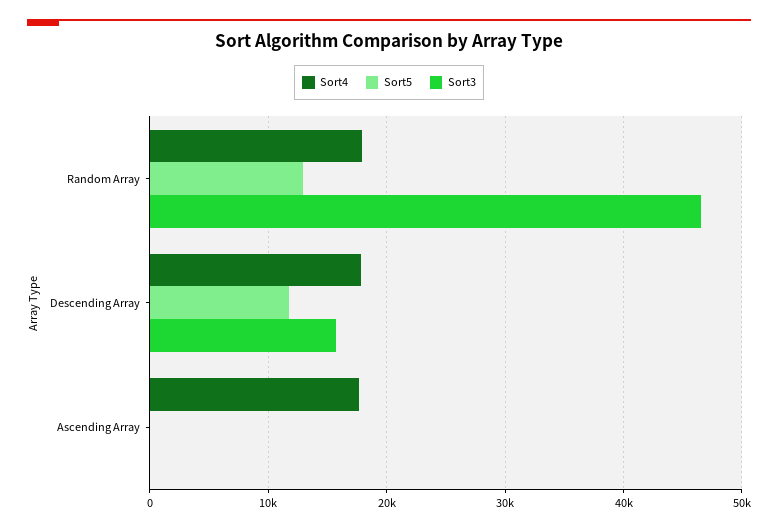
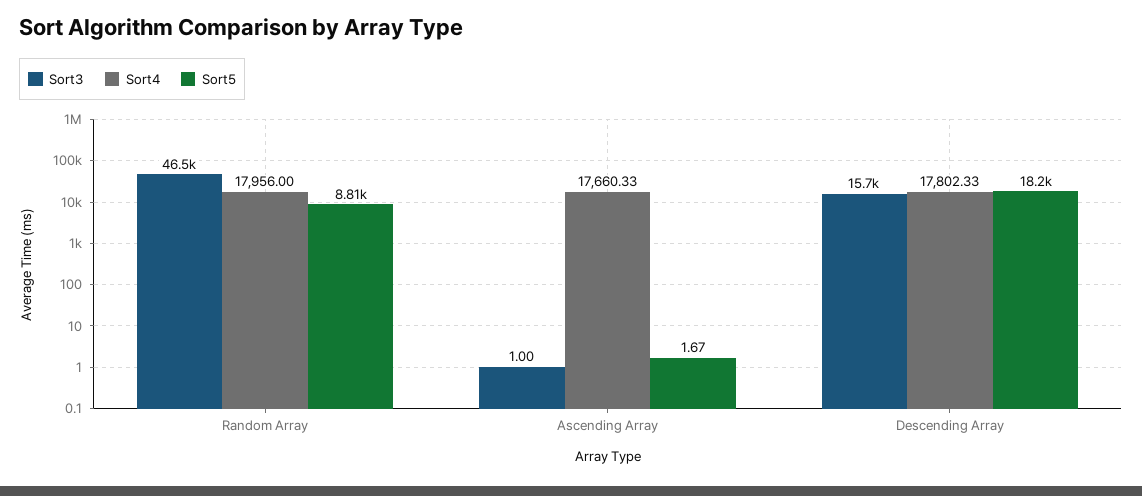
Sort5, Random Array: 13000 -> 8810
Sort5, Descending Array: 12000 -> 18200

